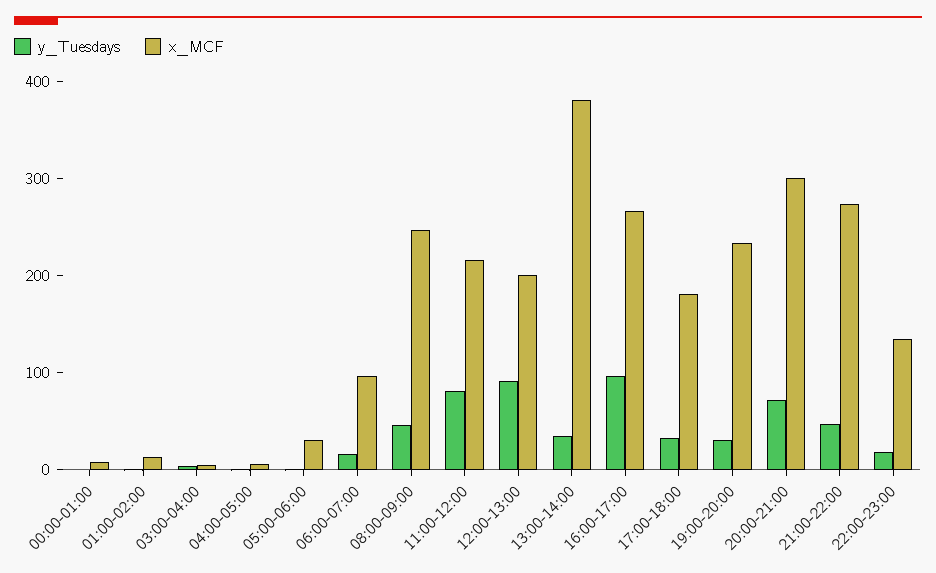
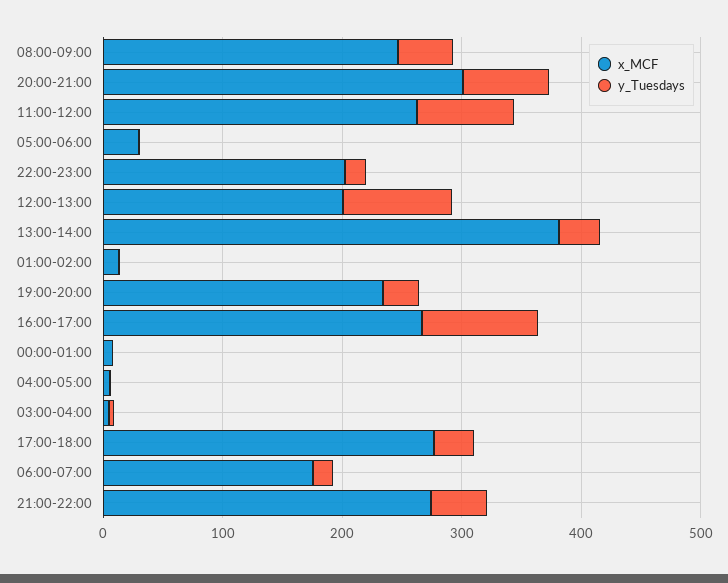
x_MCF, 06:00-07:00: 100 -> 180
x_MCF, 11:00-12:00: 220 -> 260
x_MCF, 17:00-18:00: 180 -> 280
x_MCF, 22:00-23:00: 140 -> 200

